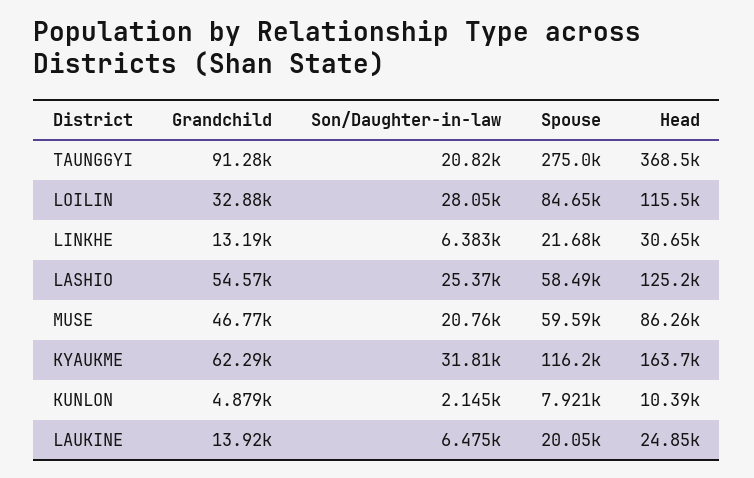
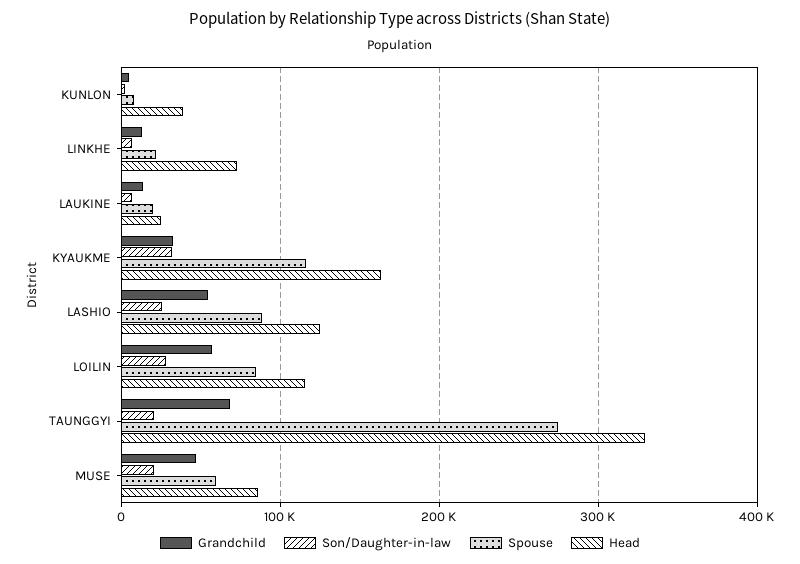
Grandchild, TAUNGGYI: 91280 -> 70000
Head, TAUNGGYI: 368500 -> 330000
Grandchild, LOILIN: 32880 -> 60000
Head, LINKHE: 30650 -> 70000
Spouse, LASHIO: 58490 -> 90000
Grandchild, KYAUKME: 62290 -> 30000
Head, KUNLON: 10390 -> 40000

